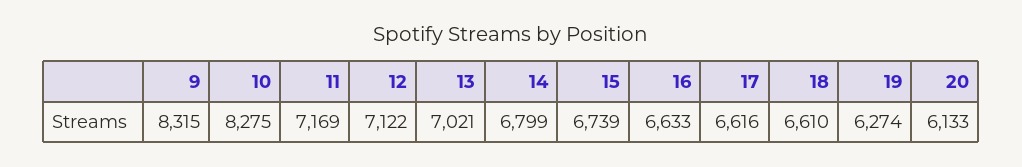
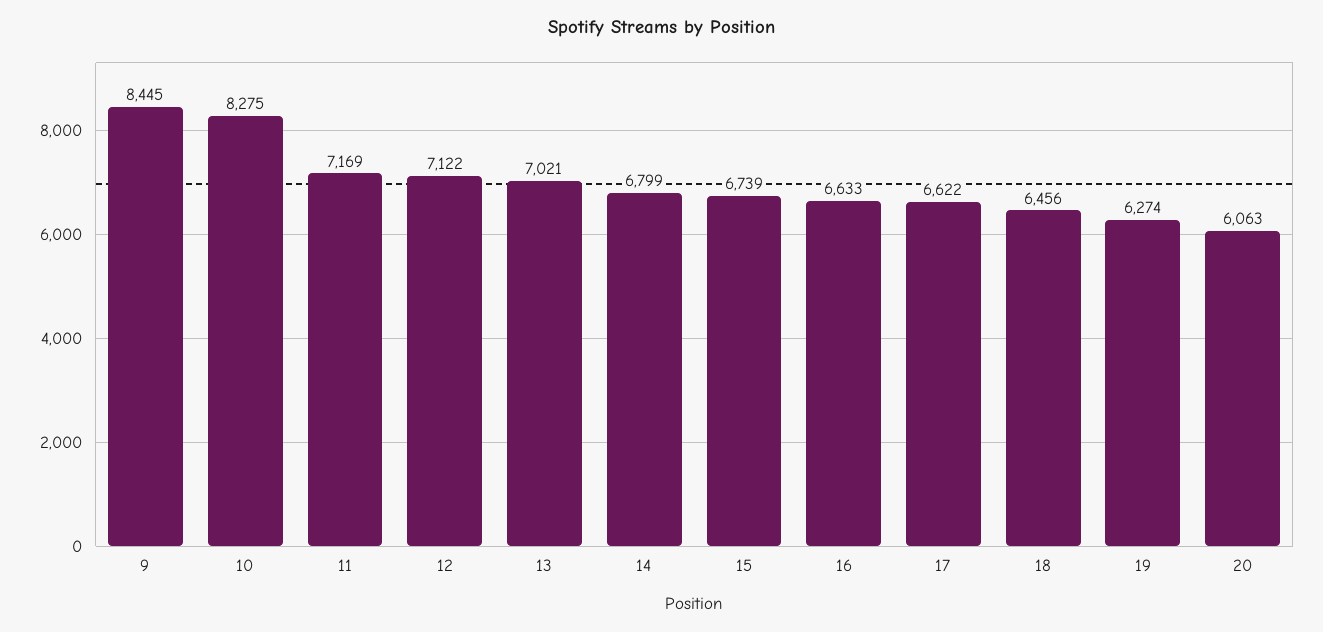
9: 8315 -> 8445
17: 6616 -> 6622
18: 6610 -> 6456
20: 6133 -> 6063

